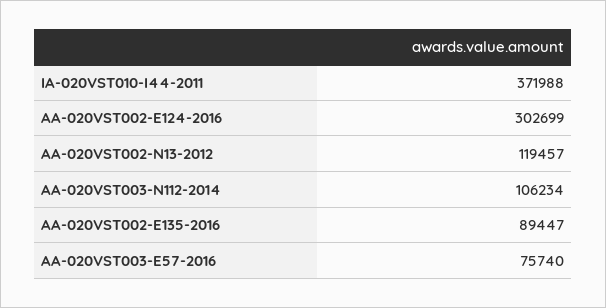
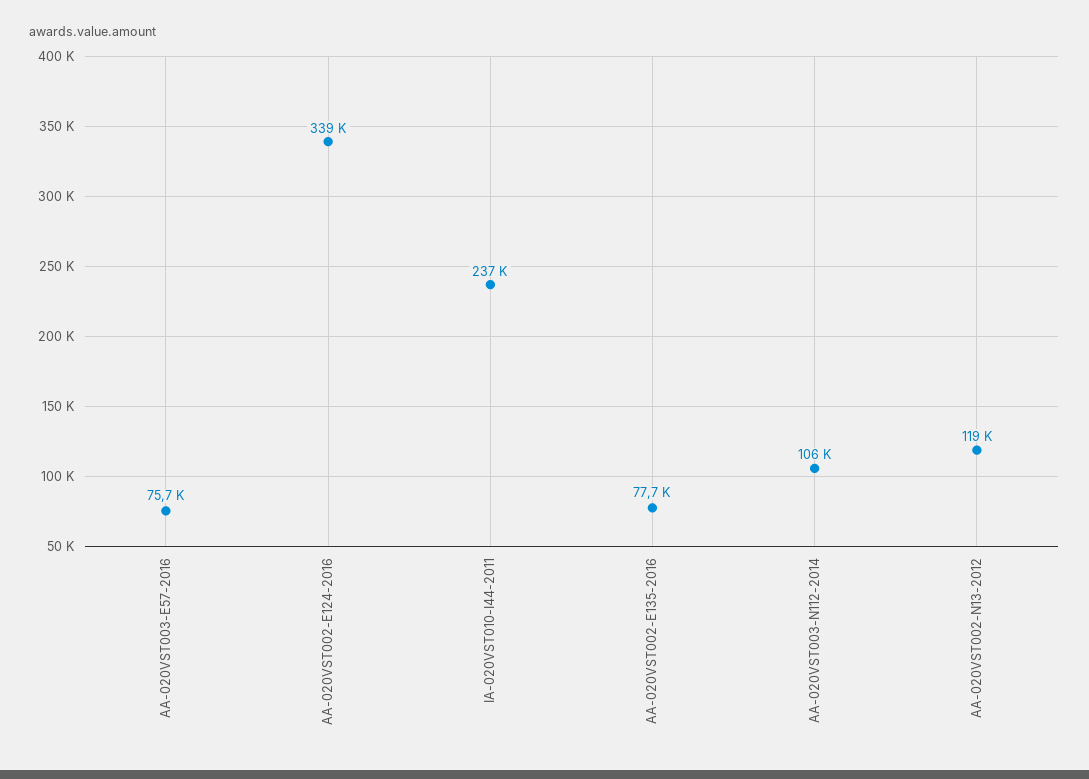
IA-020VST010-I44-2011: 371988 -> 237000
AA-020VST002-E124-2016: 302699 -> 339000
AA-020VST002-E135-2016: 89447 -> 77700

